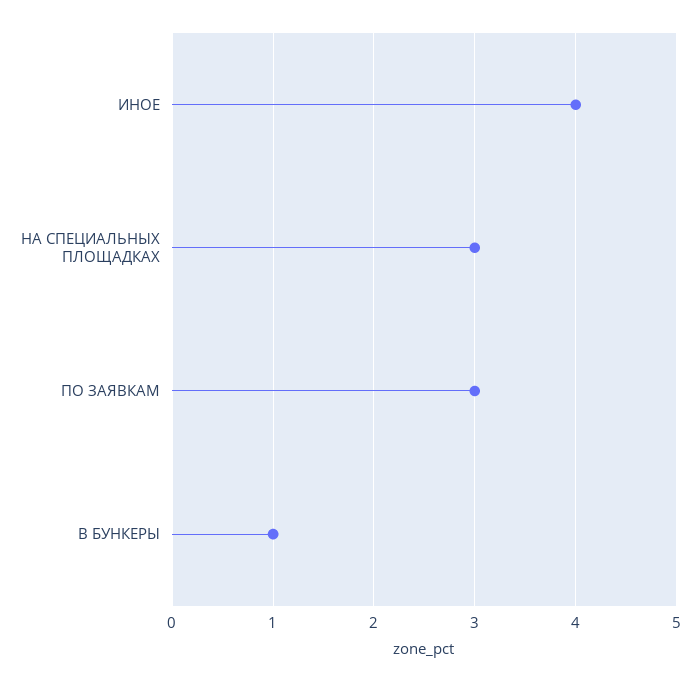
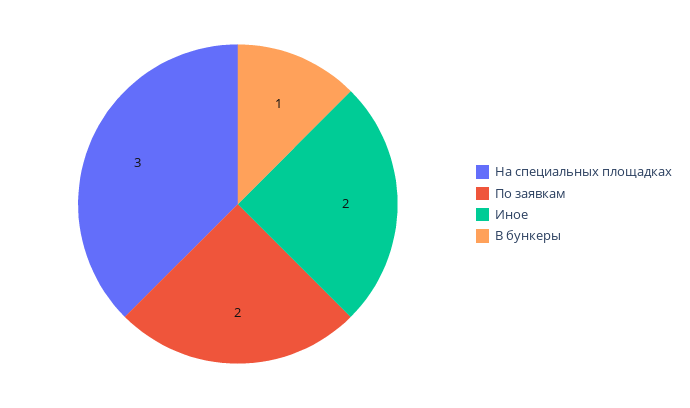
ИНОЕ: 4 -> 2
ПО ЗАЯВКАМ: 3 -> 2

